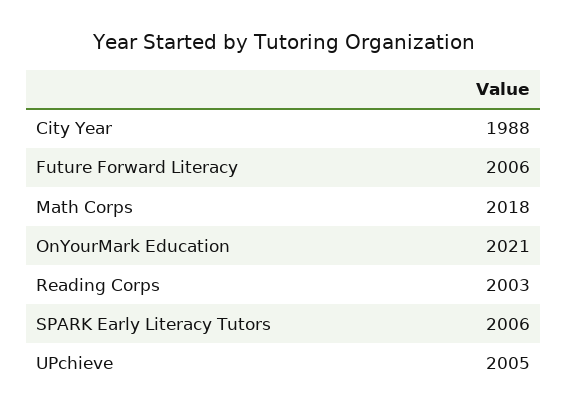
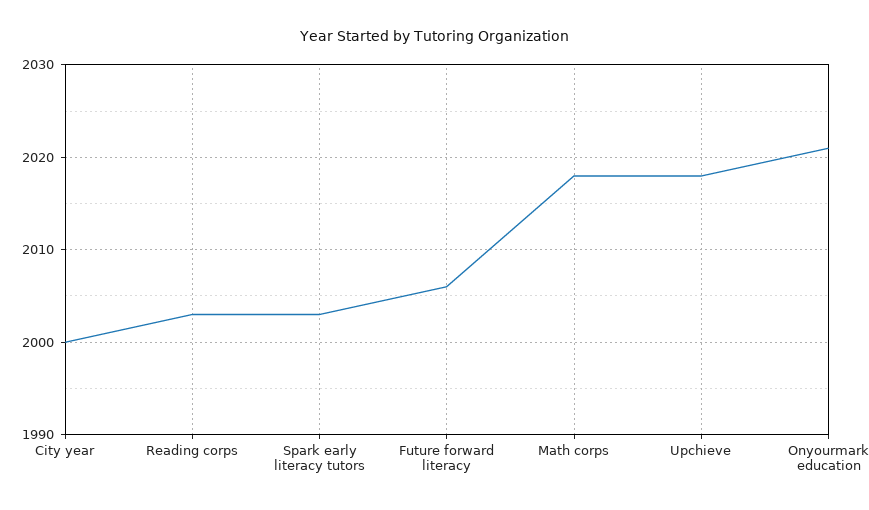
City Year: 1988 -> 2000
SPARK Early Literacy Tutors: 2006 -> 2003
UPchieve: 2005 -> 2018

